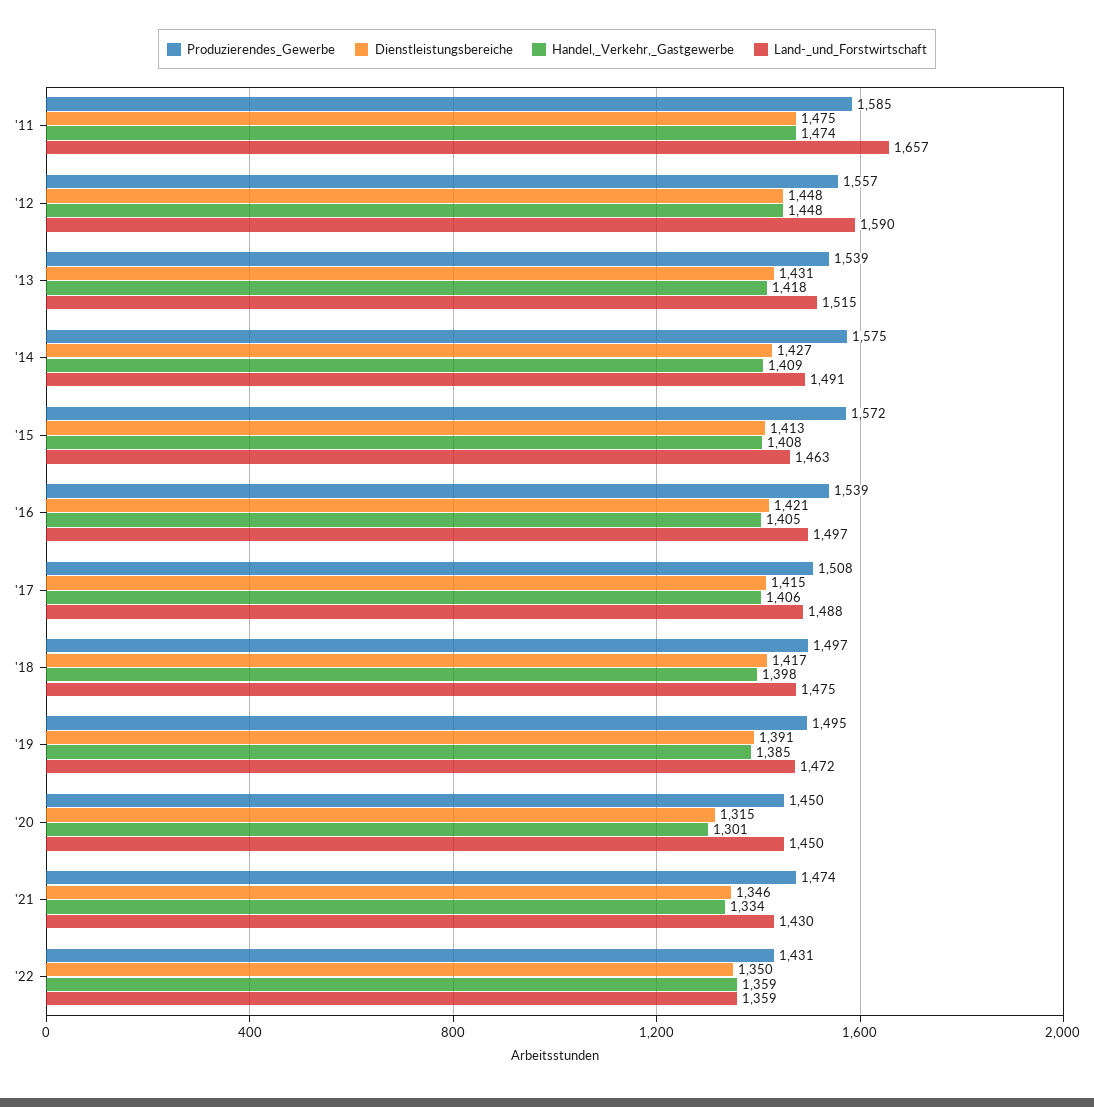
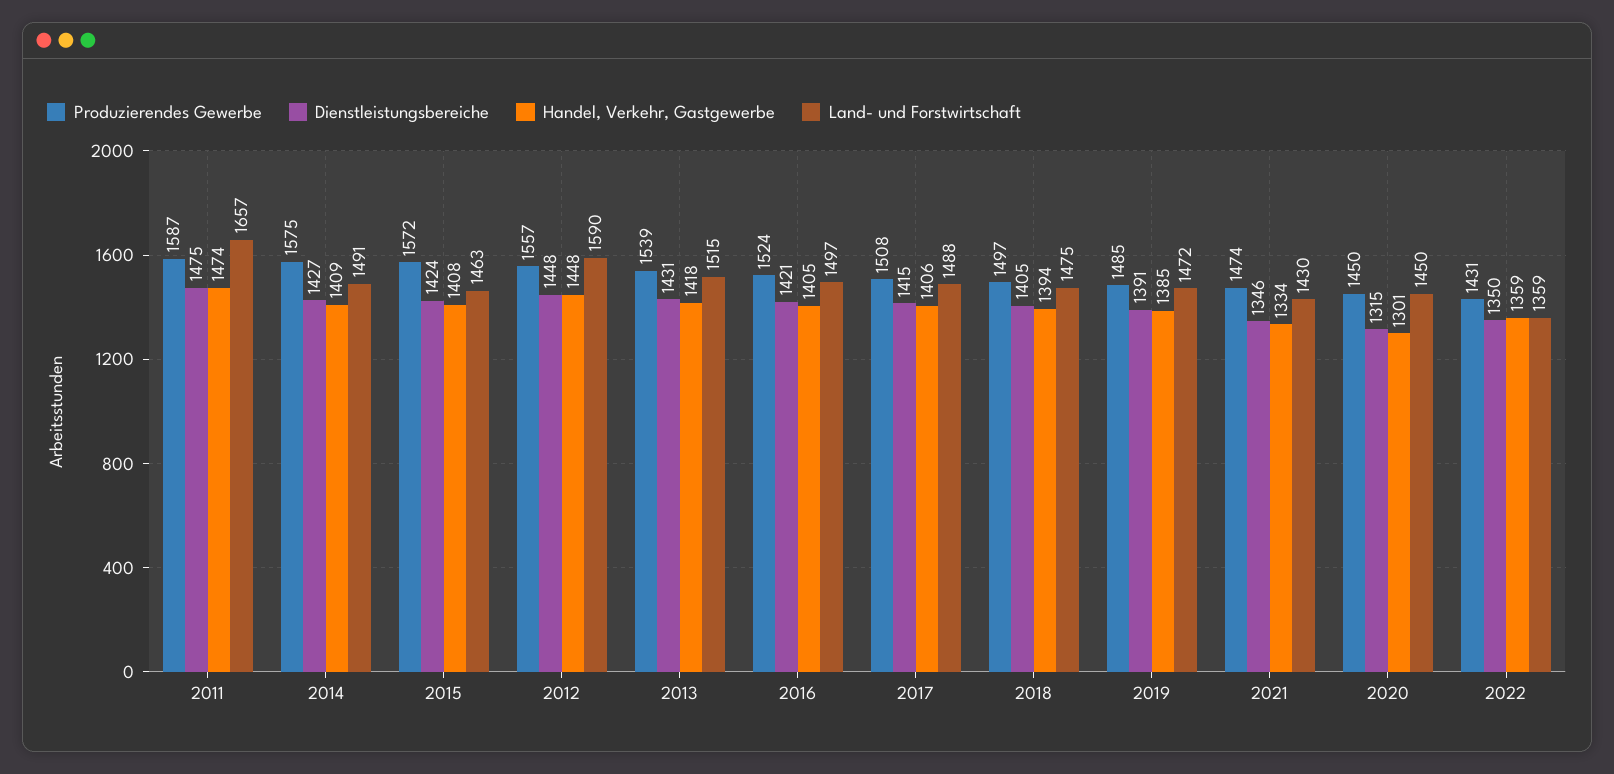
Produzierendes_Gewerbe, '11: 1585 -> 1587
Dienstleistungsbereiche, '15: 1413 -> 1424
Produzierendes_Gewerbe, '16: 1539 -> 1524
Dienstleistungsbereiche, '18: 1417 -> 1405
Handel,_Verkehr,_Gastgewerbe, '18: 1398 -> 1394
Produzierendes_Gewerbe, '19: 1495 -> 1485

